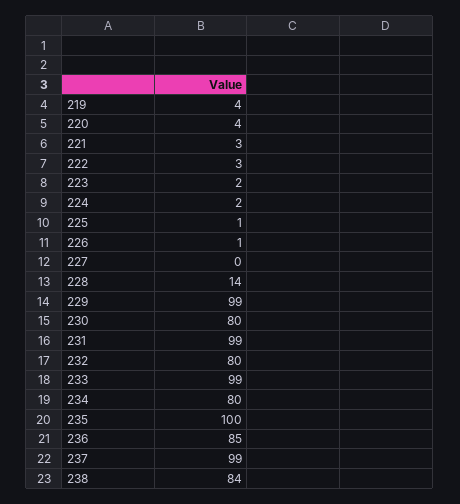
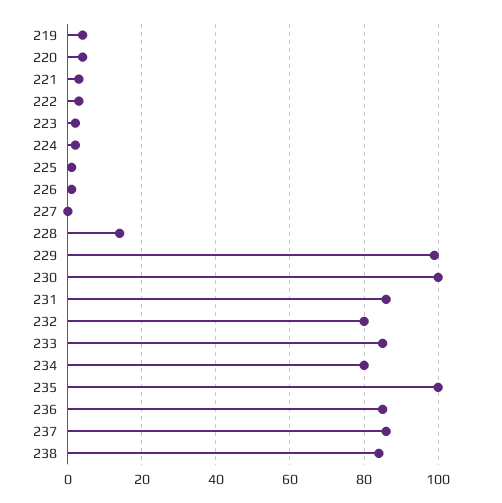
230: 80 -> 100
231: 99 -> 85
233: 99 -> 85
237: 99 -> 85

